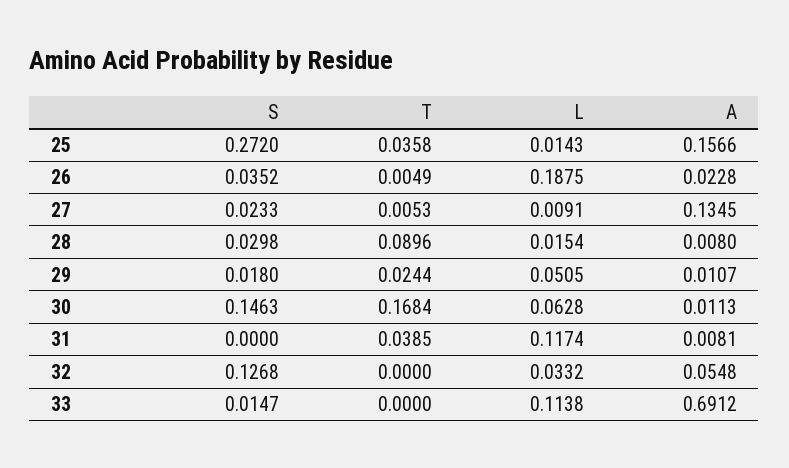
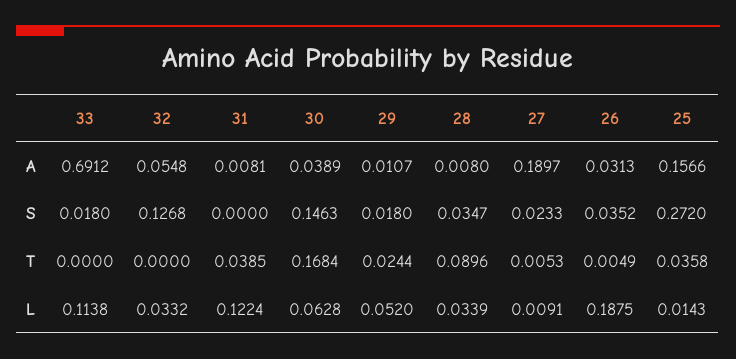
A, 26: 0.0228 -> 0.0313
A, 27: 0.1345 -> 0.1897
S, 28: 0.0298 -> 0.0347
L, 28: 0.0154 -> 0.0339
L, 29: 0.0505 -> 0.052
A, 30: 0.0113 -> 0.0389
L, 31: 0.1174 -> 0.1224
S, 33: 0.0147 -> 0.018

